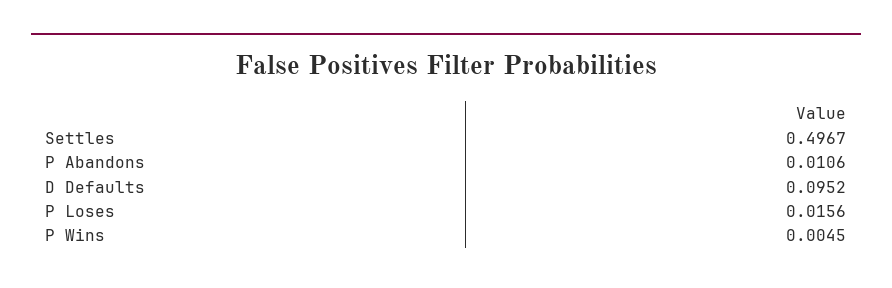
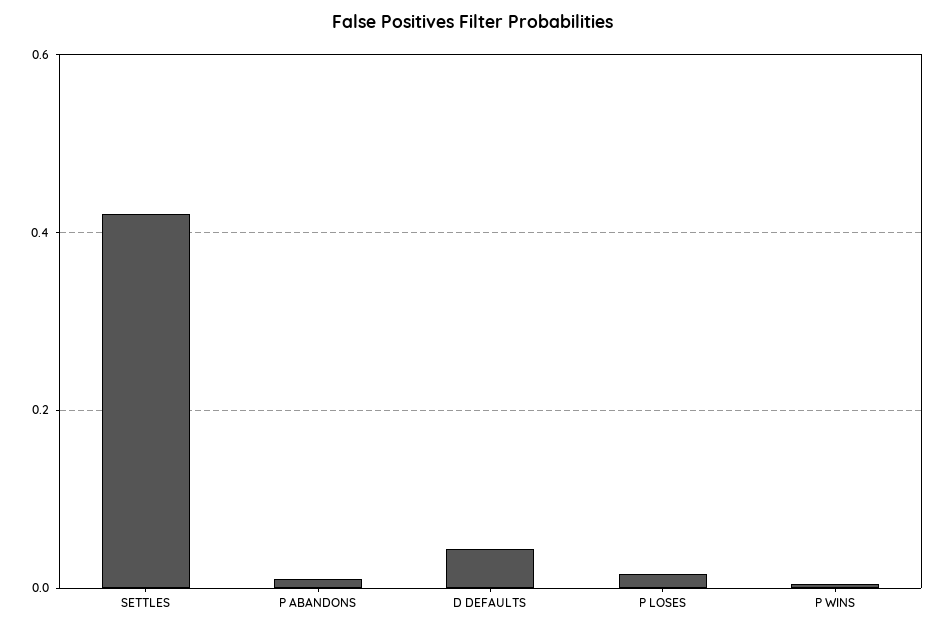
Settles: 0.4967 -> 0.42
D Defaults: 0.0952 -> 0.04

